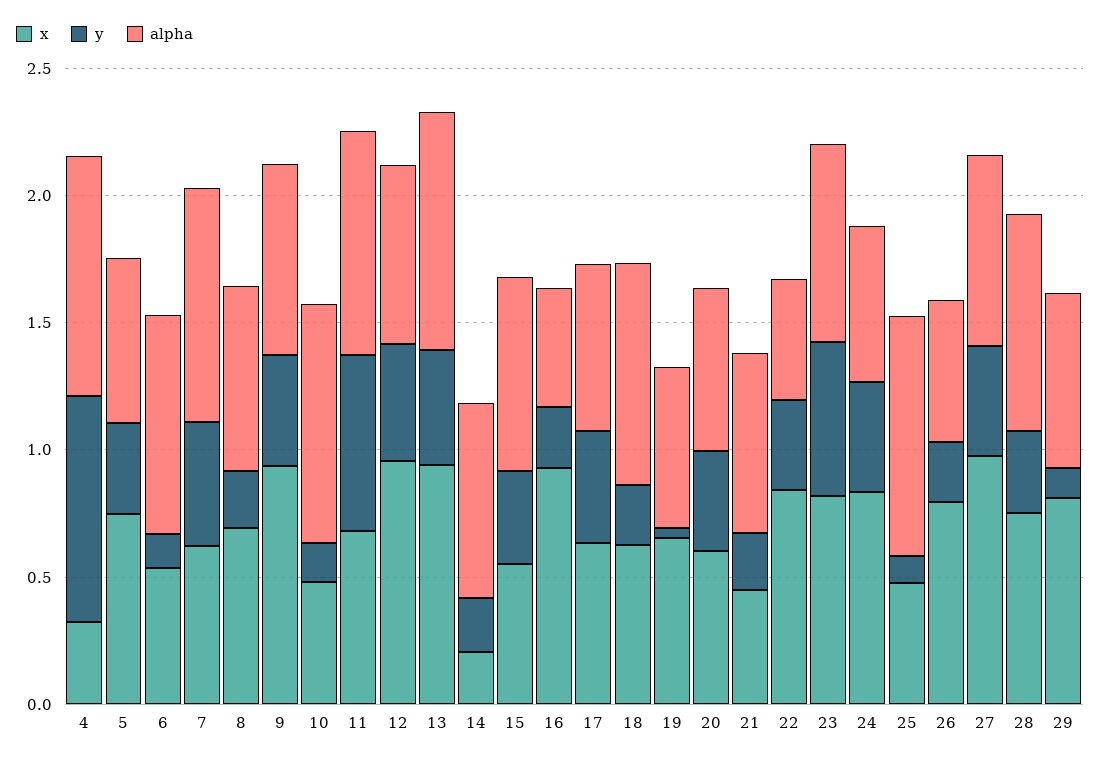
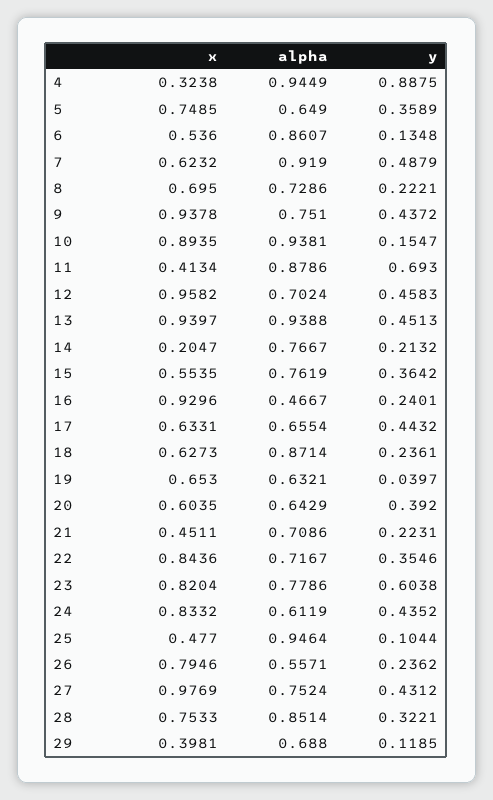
x, 10: 0.5 -> 0.8935
x, 11: 0.7 -> 0.4134
alpha, 22: 0.5 -> 0.7167
x, 29: 0.8 -> 0.3981

